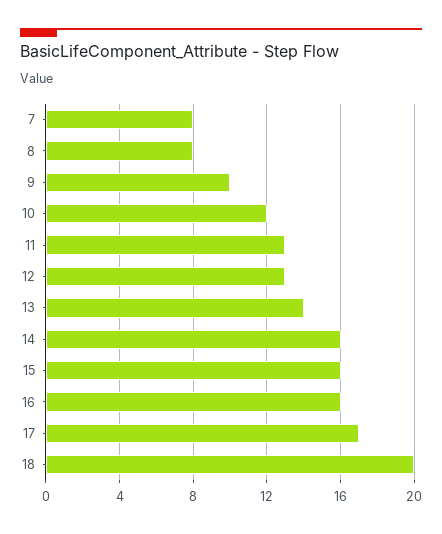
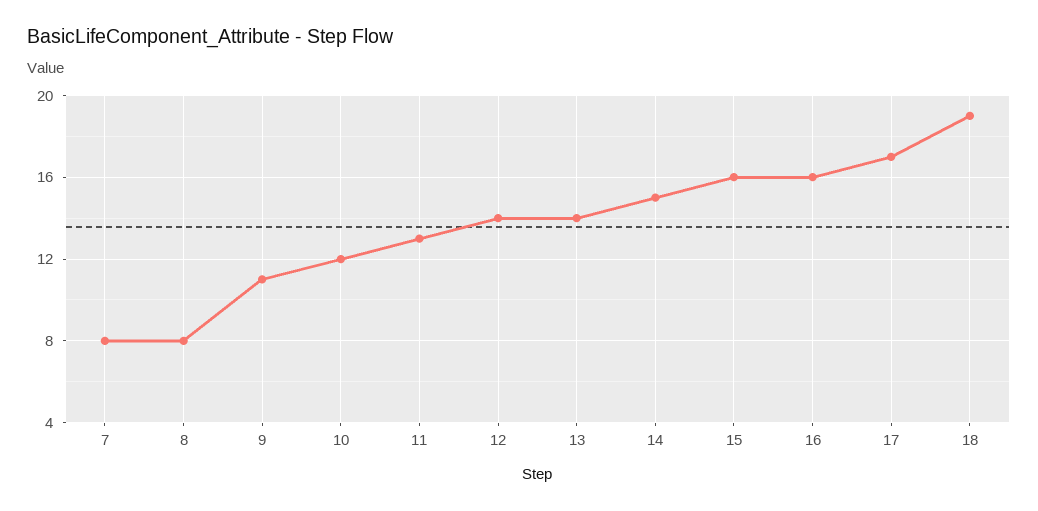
9: 10 -> 11
12: 13 -> 14
14: 16 -> 15
18: 20 -> 19

